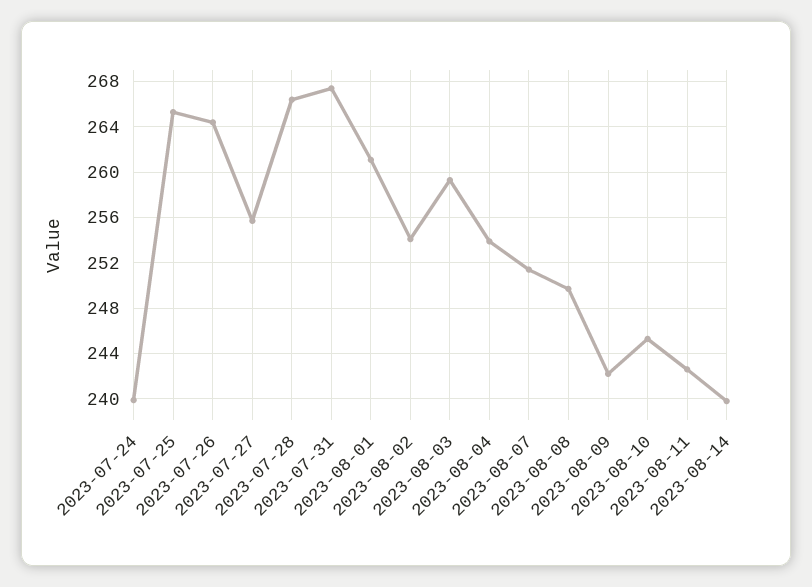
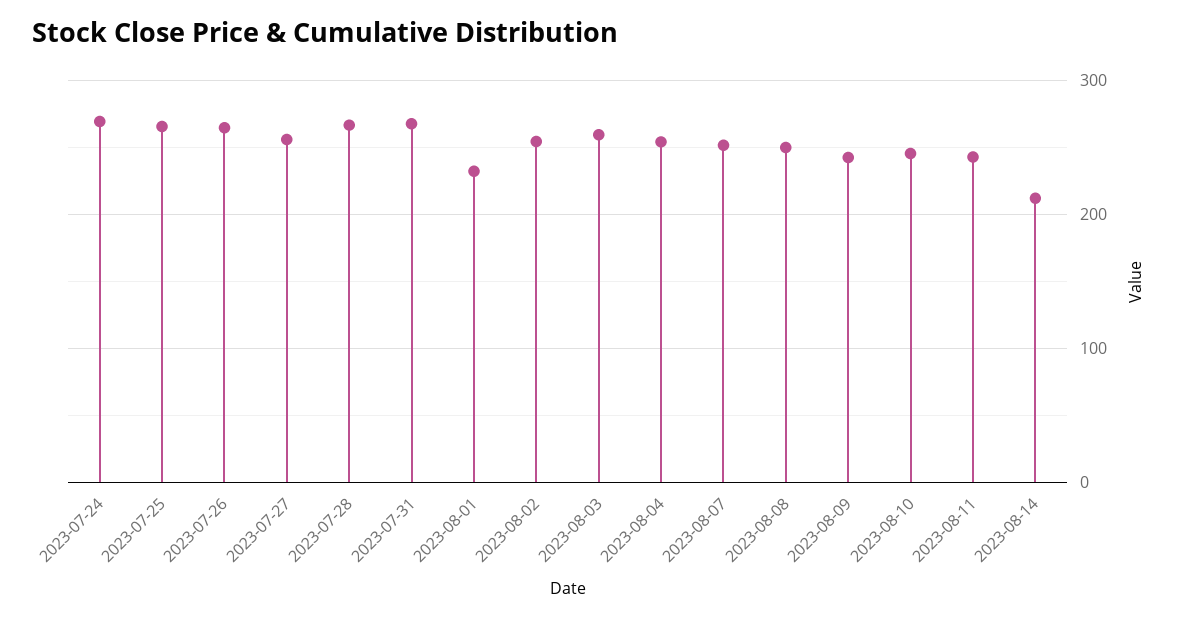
2023-07-24: 240 -> 270
2023-08-01: 261 -> 230
2023-08-14: 240 -> 210

